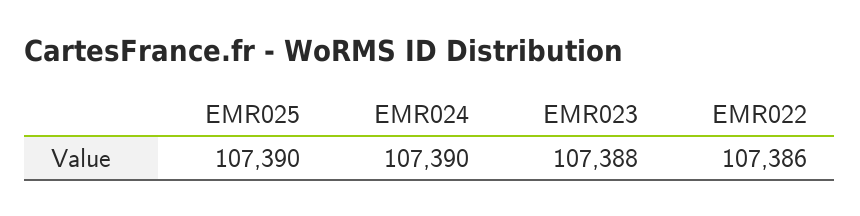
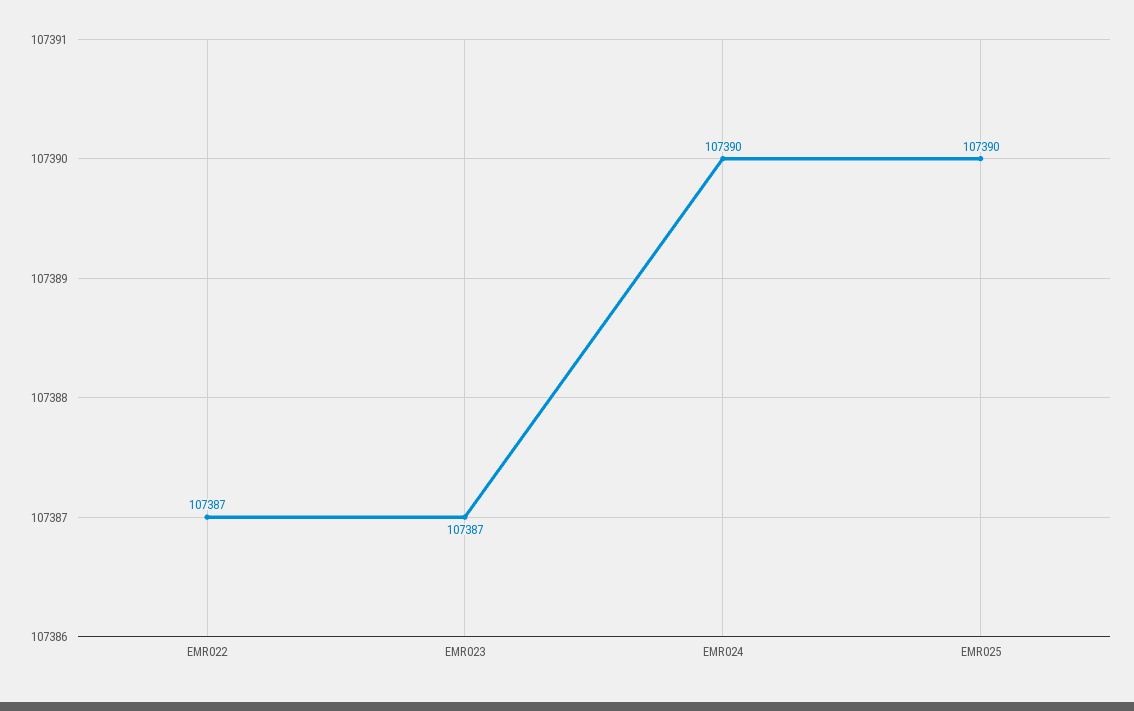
EMR023: 107388 -> 107387
EMR022: 107386 -> 107387

